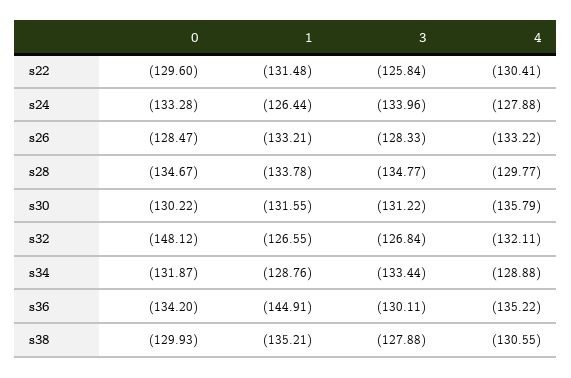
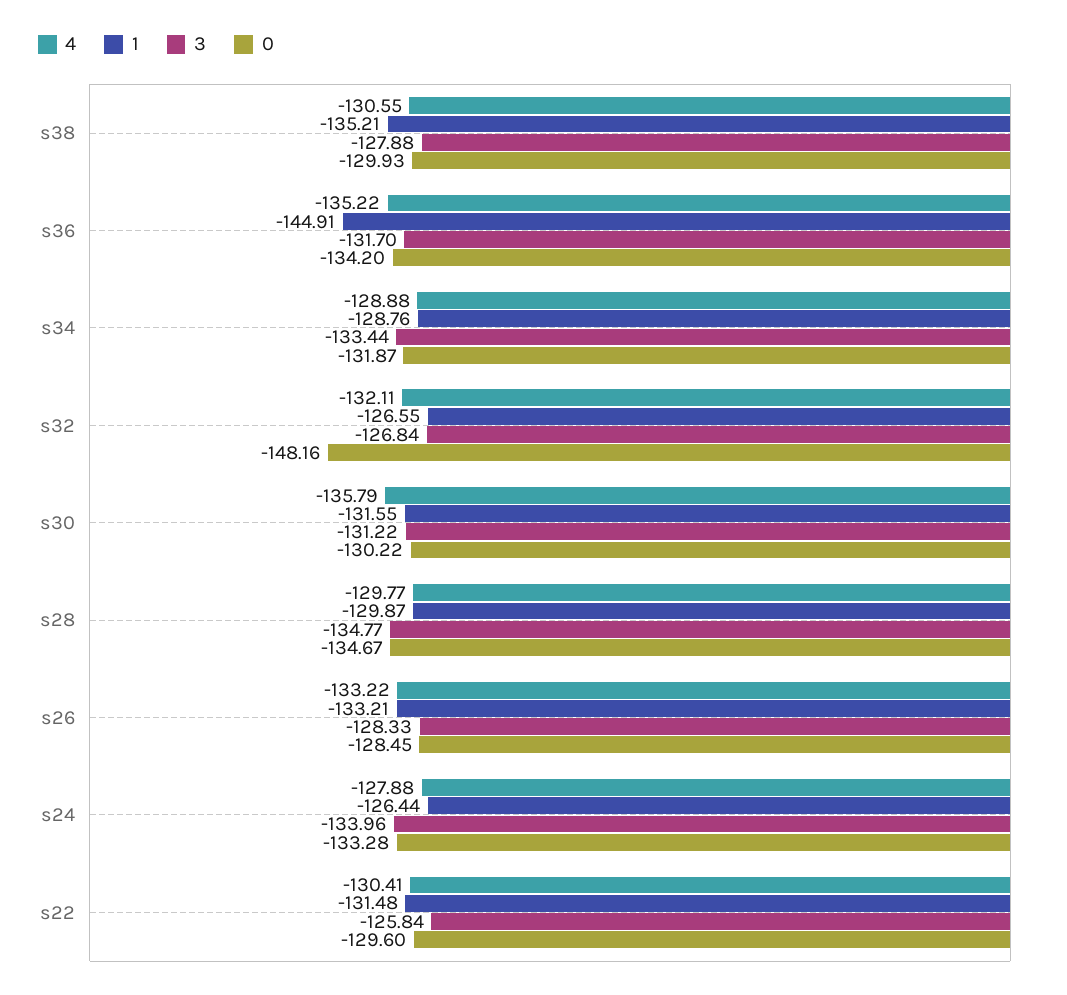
0, s26: -128.47 -> -128.45
1, s28: -133.78 -> -129.87
0, s32: -148.12 -> -148.16
3, s36: -130.11 -> -131.7

